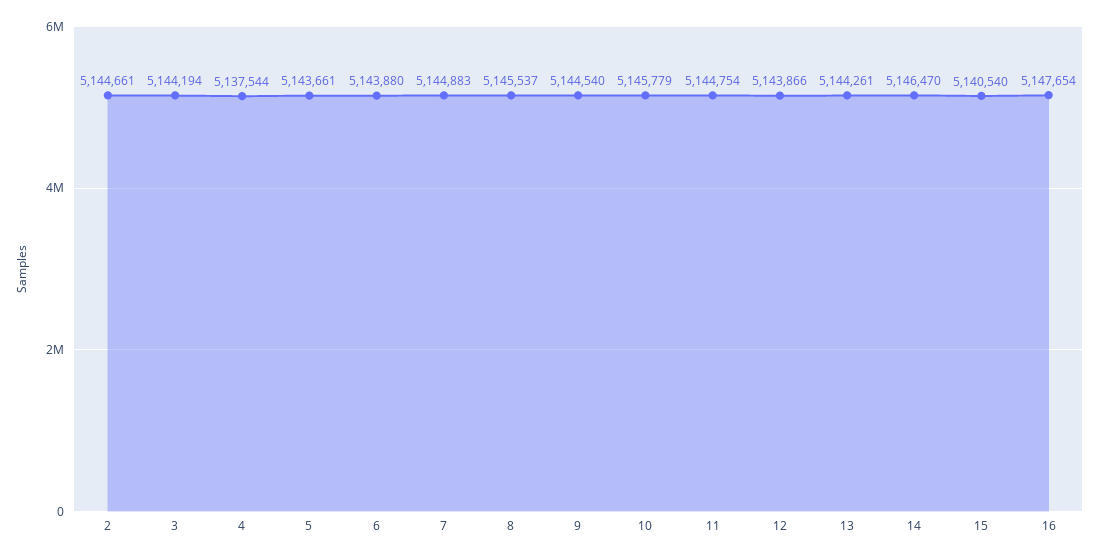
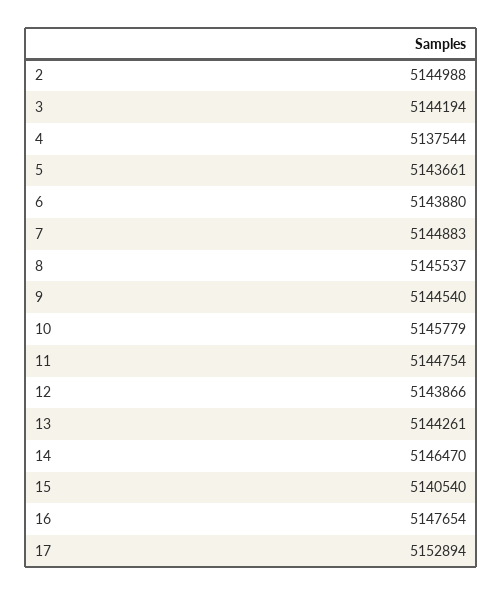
2: 5144661 -> 5144988
17: none -> 5152894

